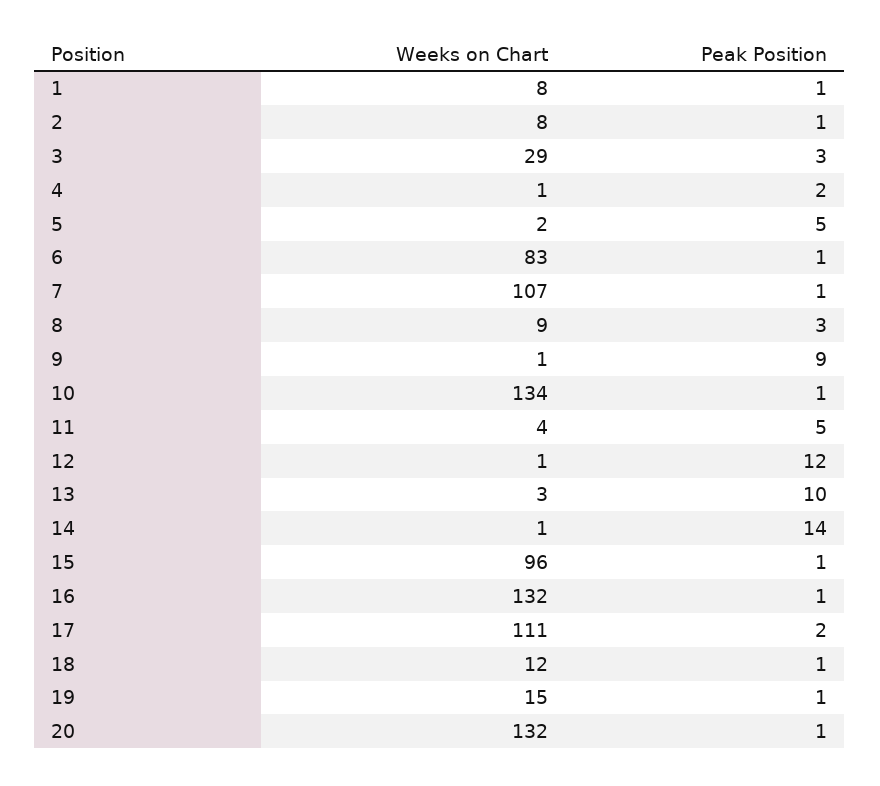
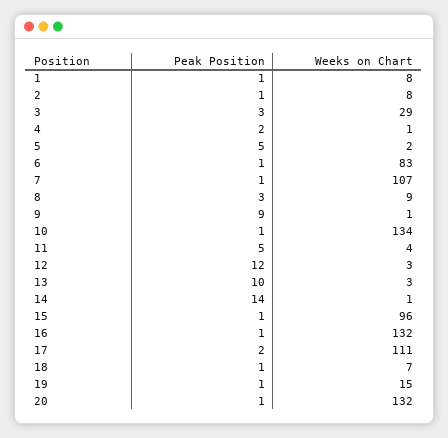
Weeks on Chart, 12: 1 -> 3
Weeks on Chart, 18: 12 -> 7

